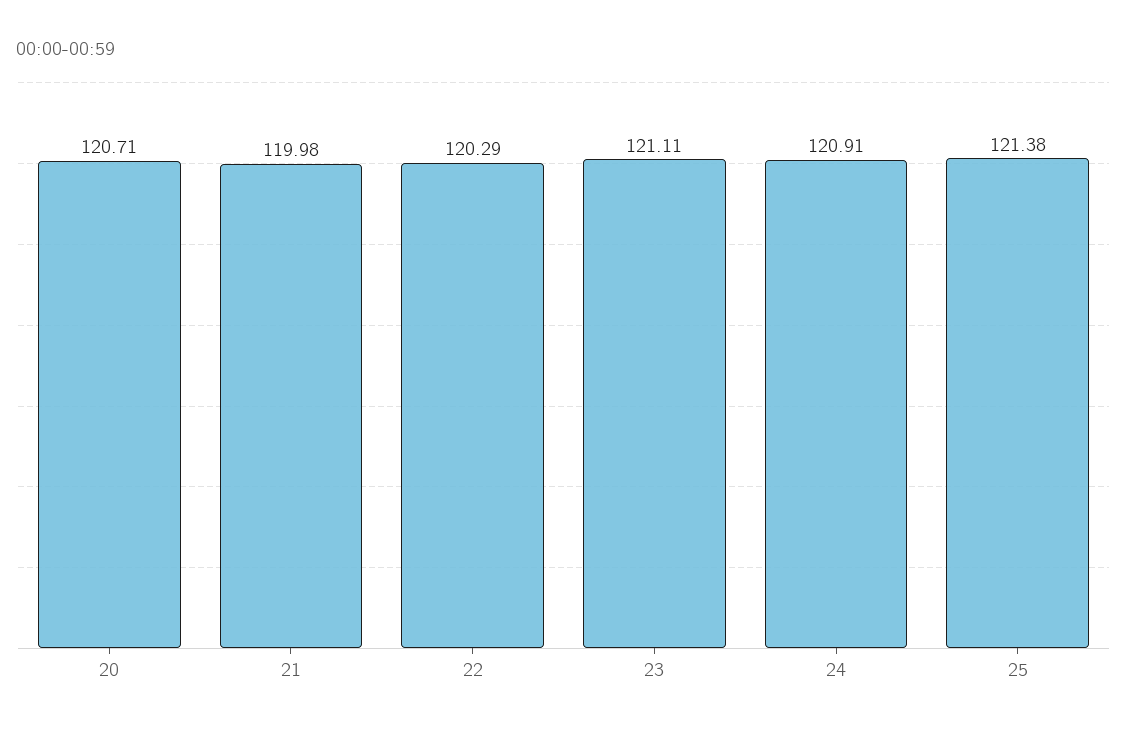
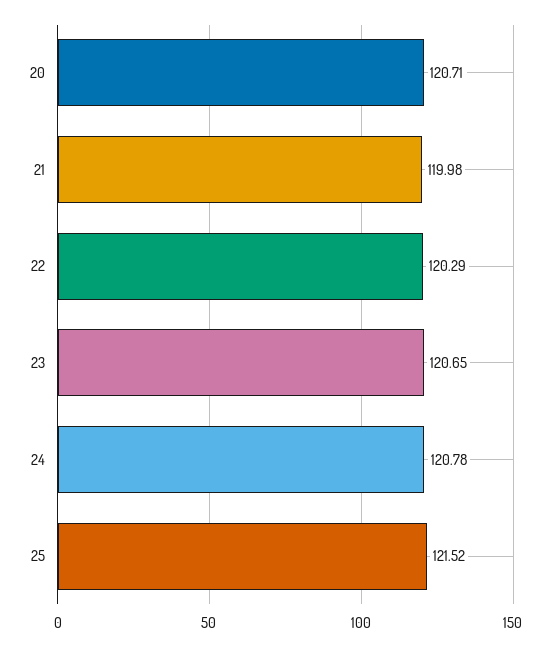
23: 121.11 -> 120.65
24: 120.91 -> 120.78
25: 121.38 -> 121.52

